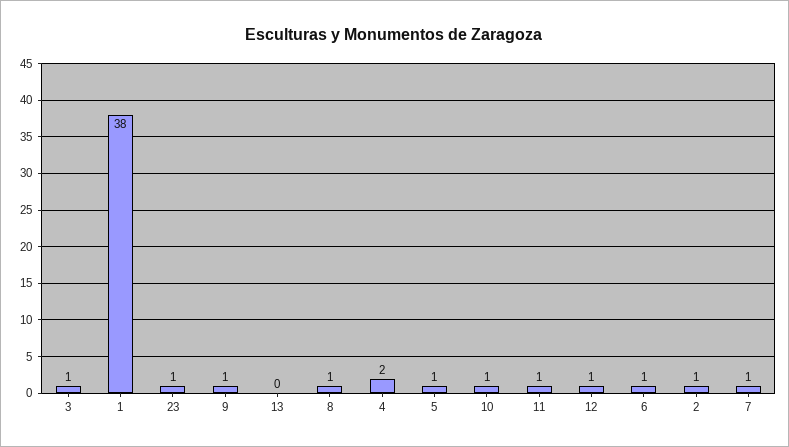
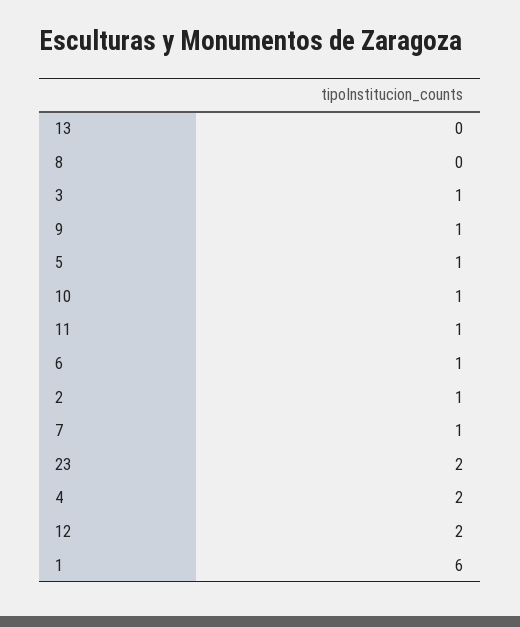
1: 38 -> 6
23: 1 -> 2
8: 1 -> 0
12: 1 -> 2

